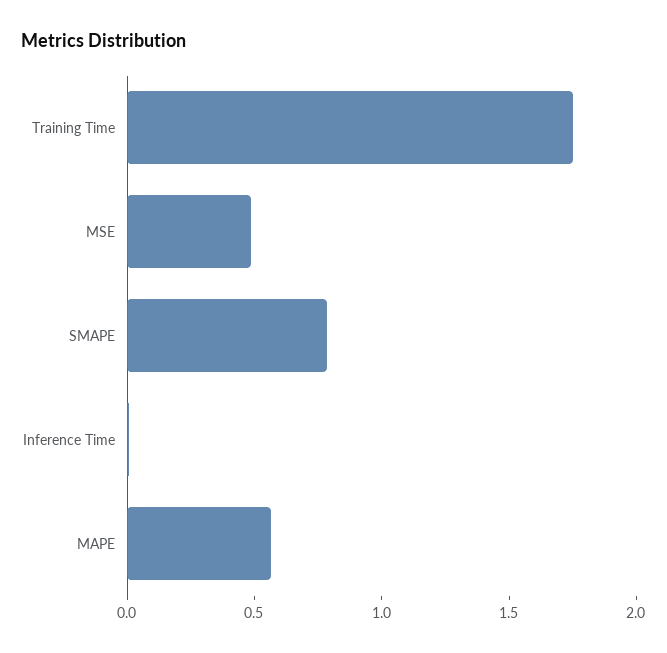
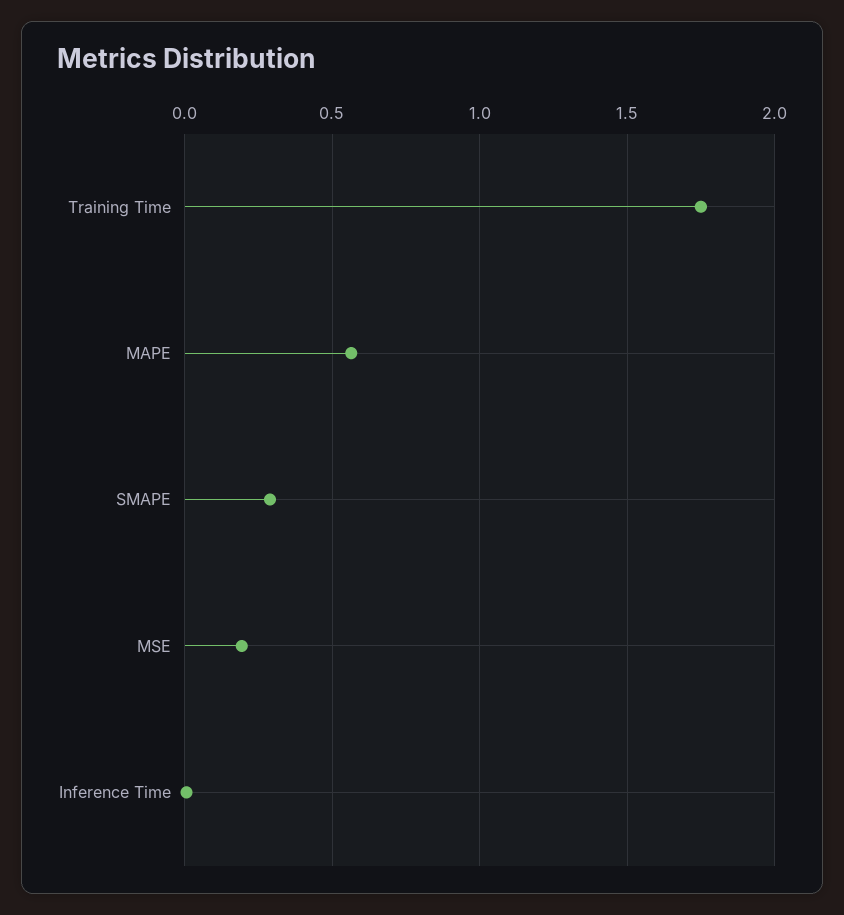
MSE: 0.5 -> 0.2
SMAPE: 0.8 -> 0.3

